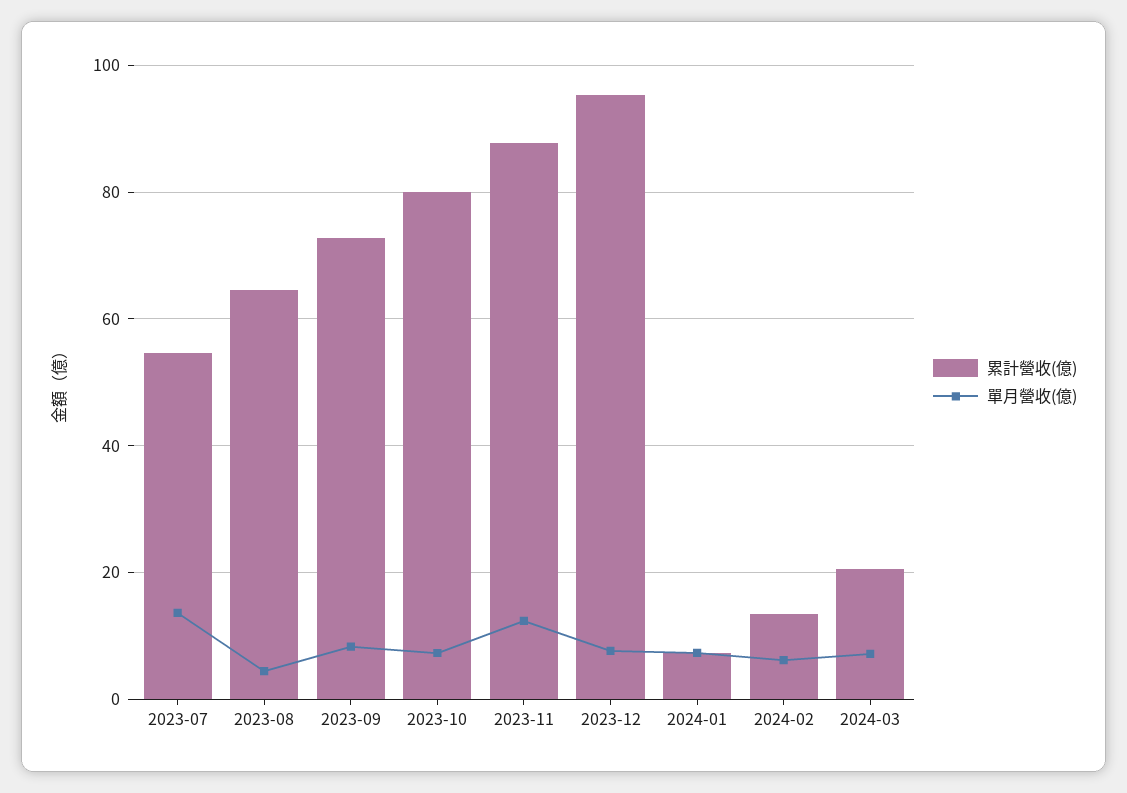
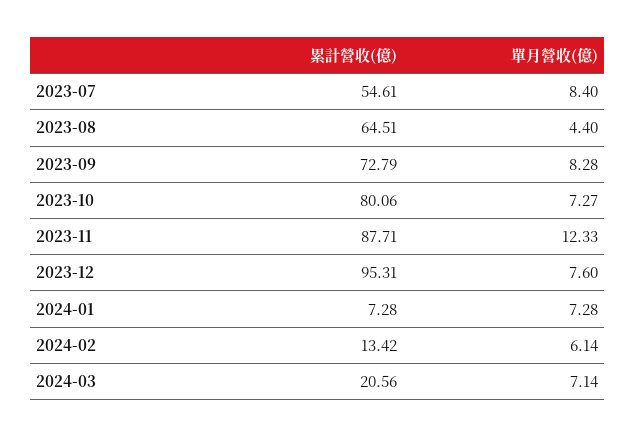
單月營收(億), 2023-07: 14 -> 8.4

